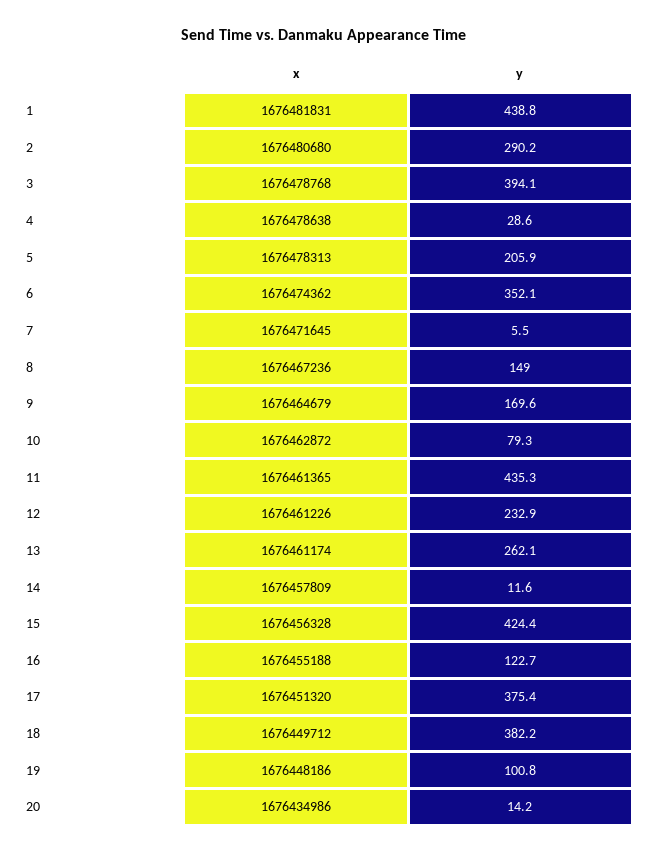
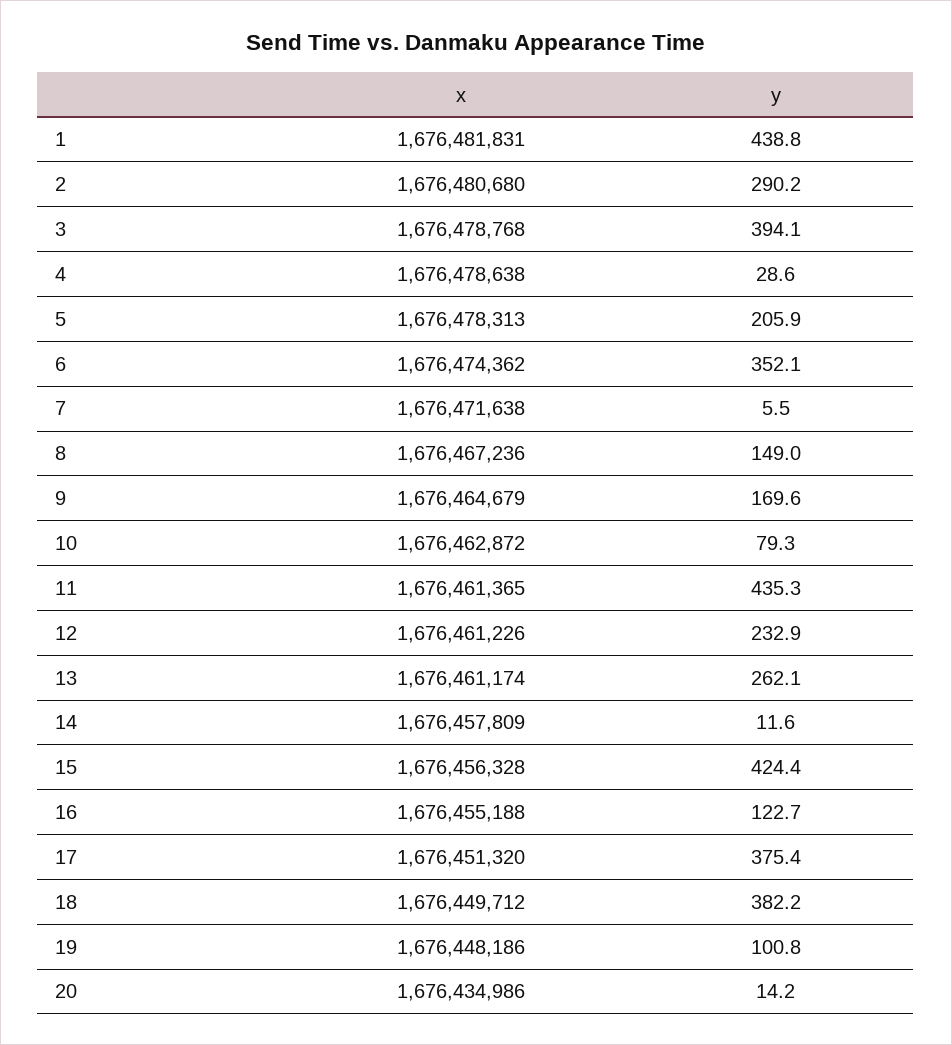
x, 7: 1676471645 -> 1676471638

